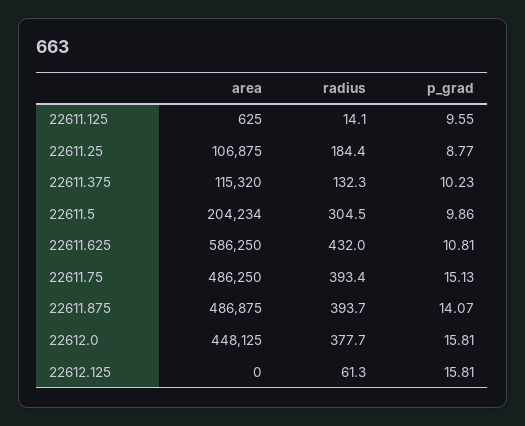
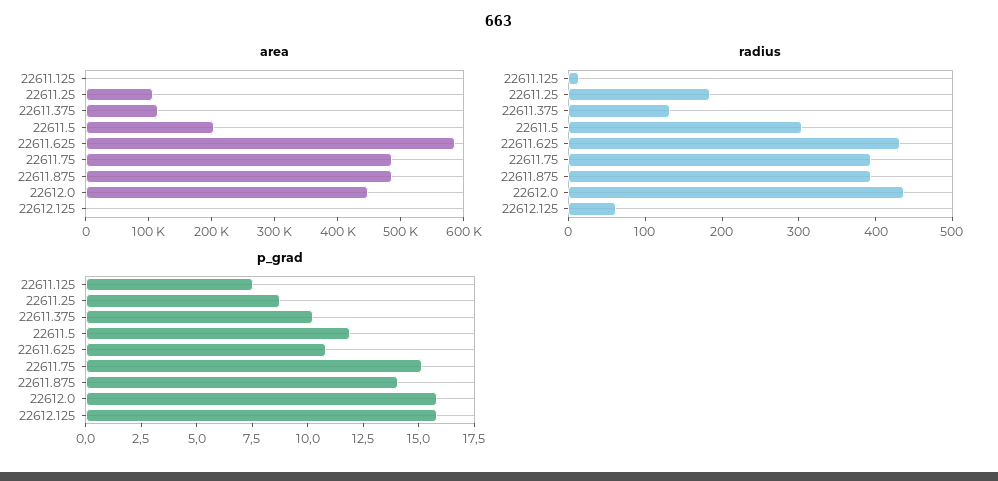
p_grad, 22611.125: 9.55 -> 7.5
p_grad, 22611.5: 9.86 -> 12
radius, 22612.0: 377.7 -> 440

